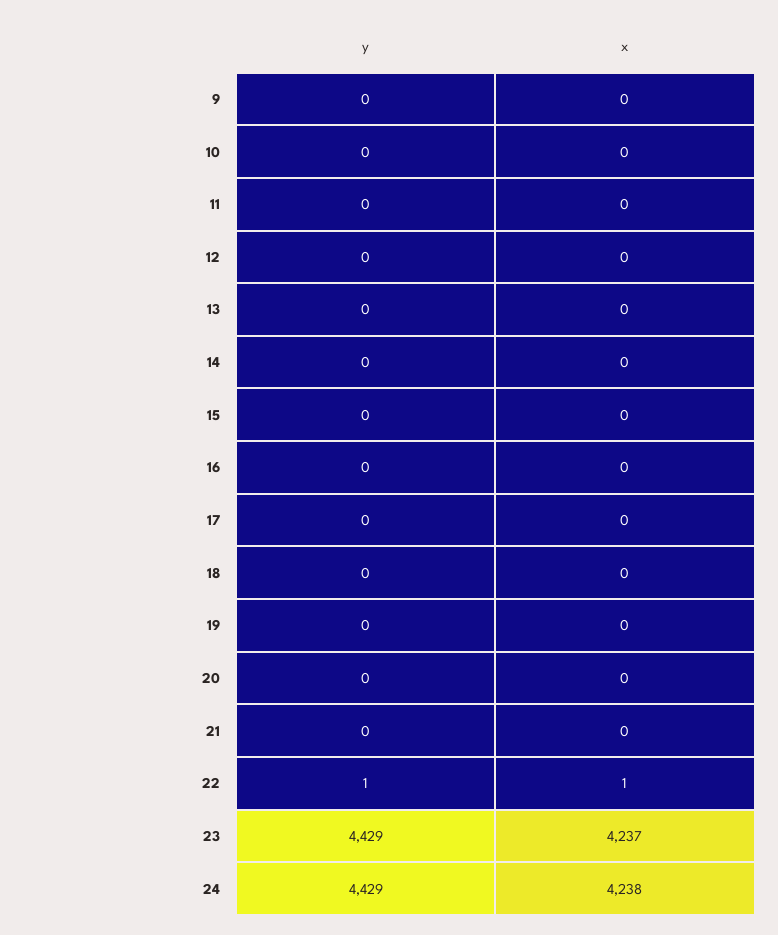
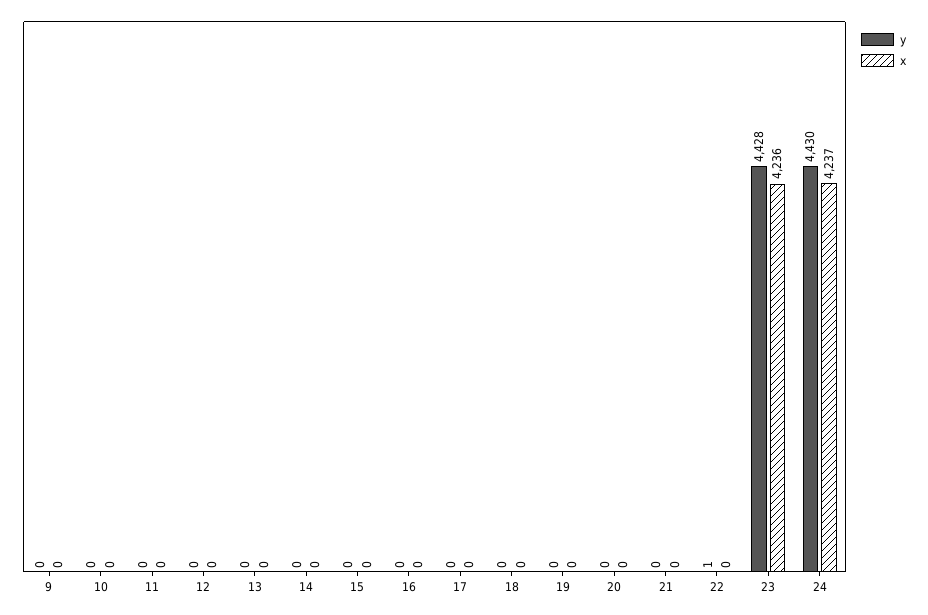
x, 22: 1 -> 0
y, 23: 4429 -> 4428
x, 23: 4237 -> 4236
y, 24: 4429 -> 4430
x, 24: 4238 -> 4237

